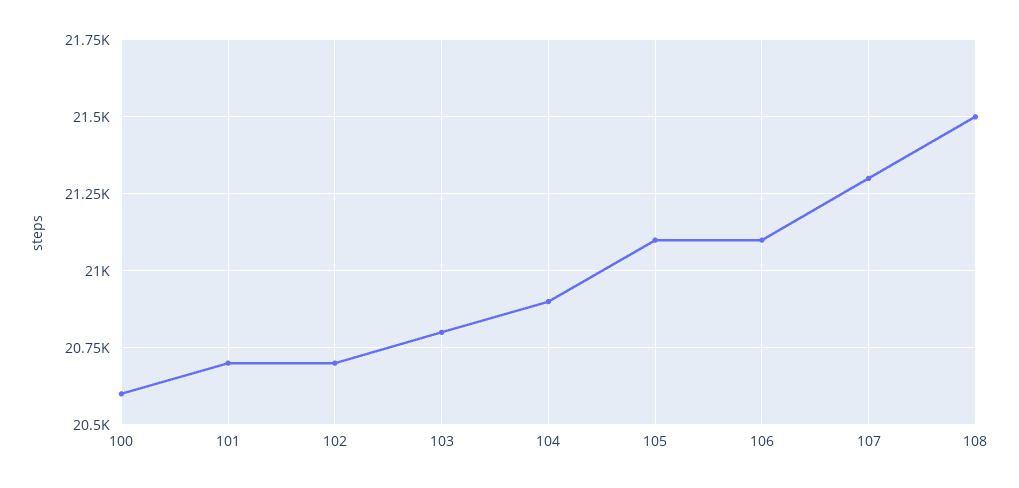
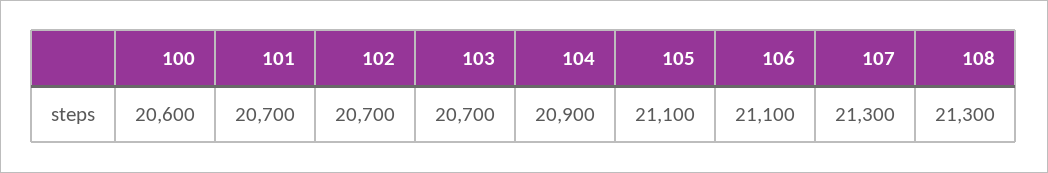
103: 20800 -> 20700
108: 21500 -> 21300

